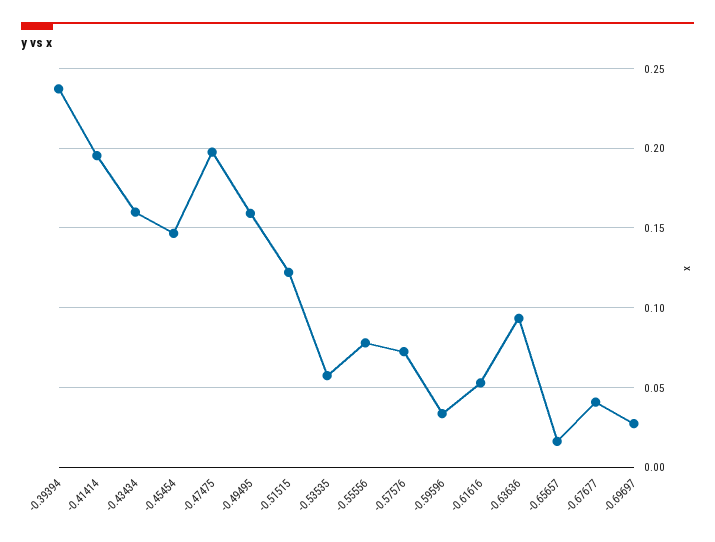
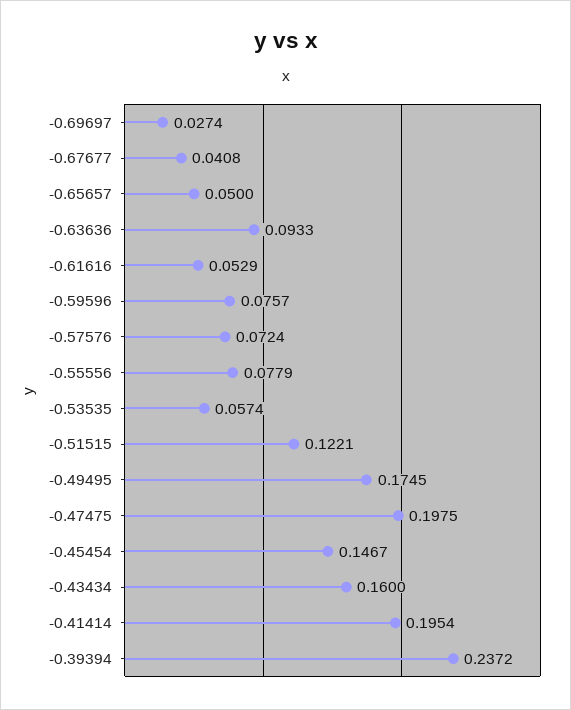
-0.49495: 0.16 -> 0.1745
-0.59596: 0.035 -> 0.0757
-0.65657: 0.015 -> 0.05

